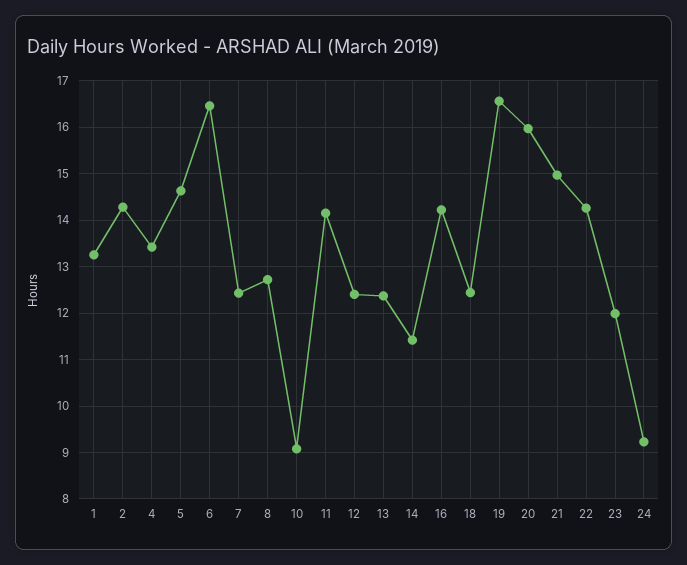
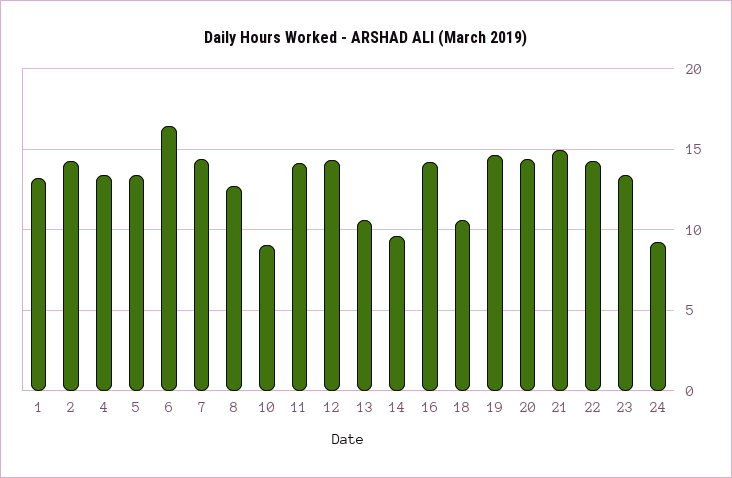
5: 14.6 -> 13.5
7: 12.4 -> 14.5
12: 12.4 -> 14.5
13: 12.4 -> 10.5
14: 11.4 -> 9.5
18: 12.4 -> 10.5
19: 16.6 -> 14.5
20: 16 -> 14.5
23: 12 -> 13.5

